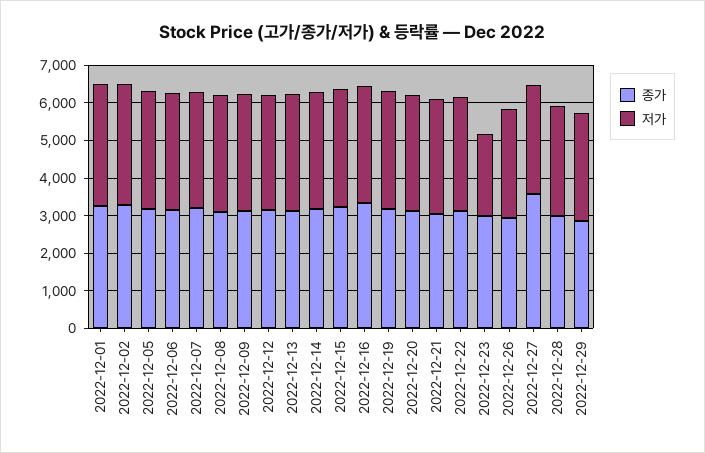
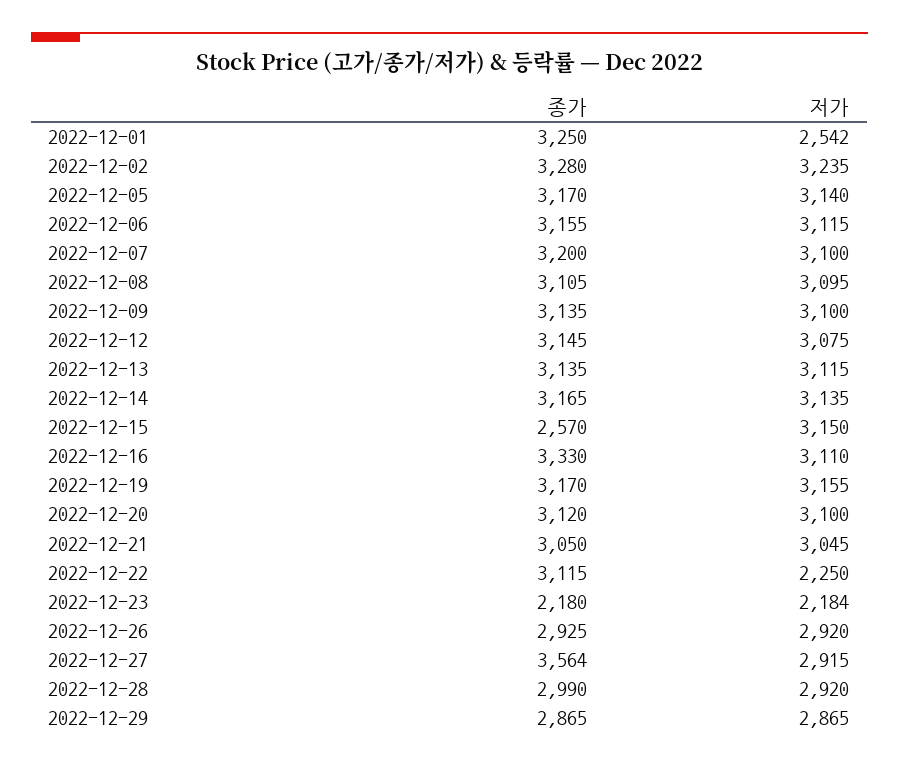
저가, 2022-12-01: 3250 -> 2542
종가, 2022-12-15: 3250 -> 2570
저가, 2022-12-22: 3000 -> 2250
종가, 2022-12-23: 3000 -> 2180

